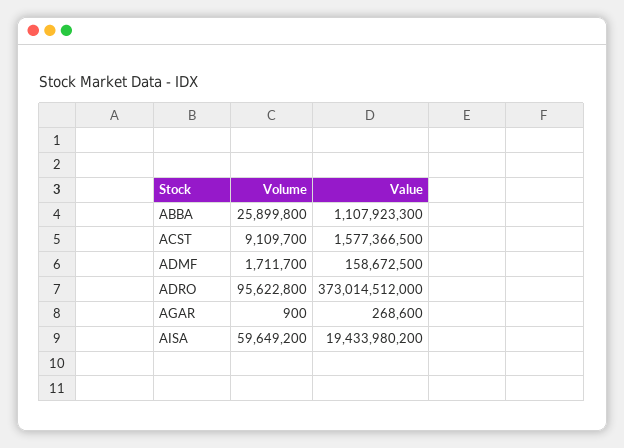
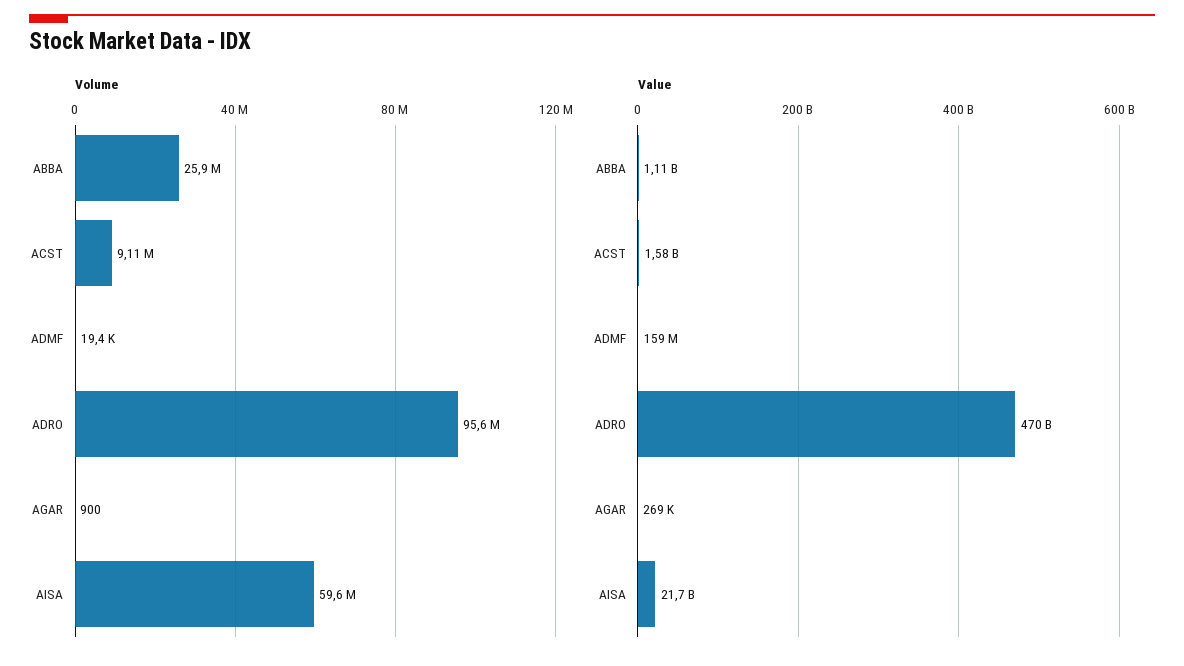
Volume, ADMF: 1711700 -> 19400
Value, ADRO: 373014512000 -> 470000000000
Value, AISA: 19433980200 -> 21700000000

